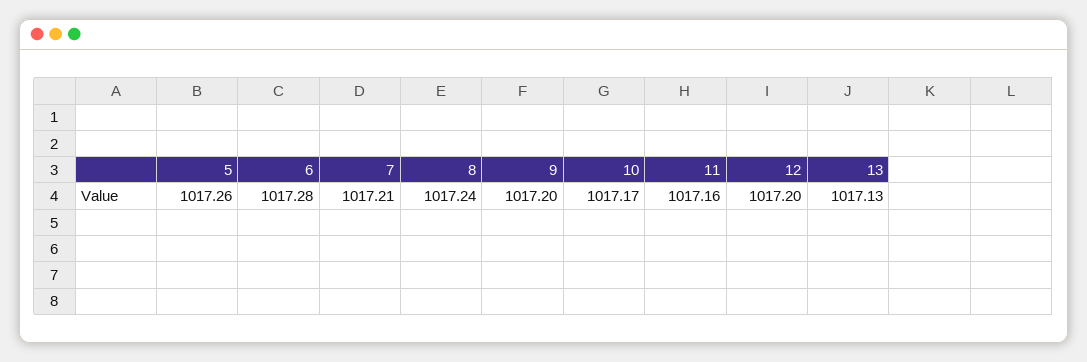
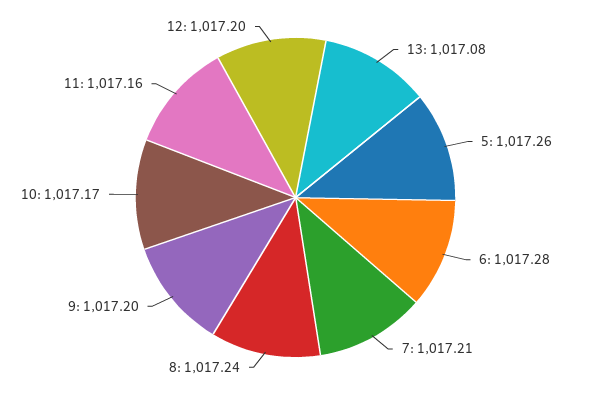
13: 1017.13 -> 1017.08

